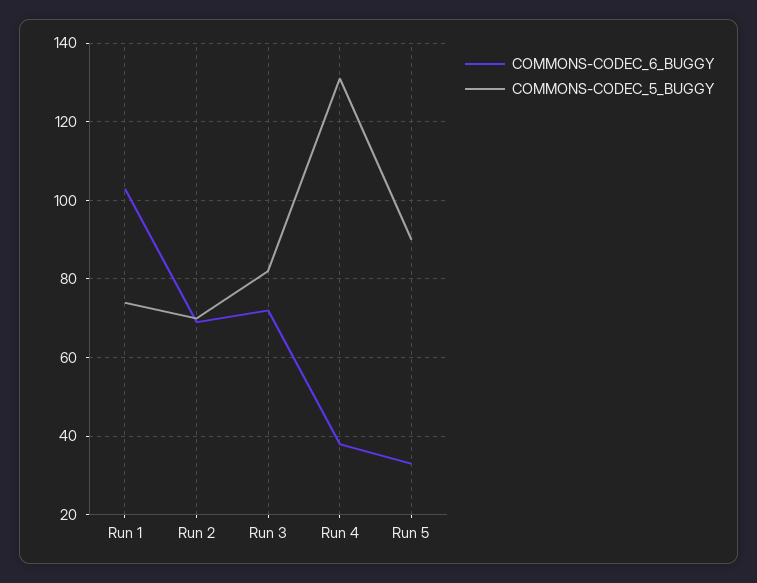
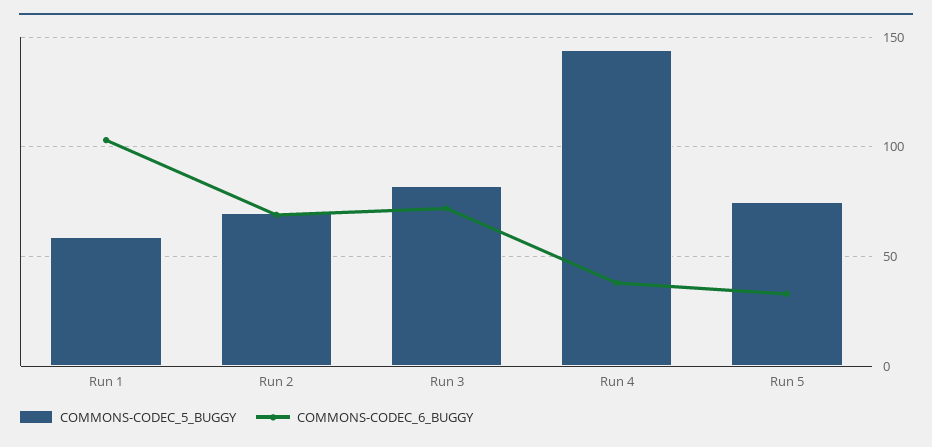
COMMONS-CODEC_5_BUGGY, Run 1: 75 -> 60
COMMONS-CODEC_5_BUGGY, Run 4: 130 -> 145
COMMONS-CODEC_5_BUGGY, Run 5: 90 -> 75

